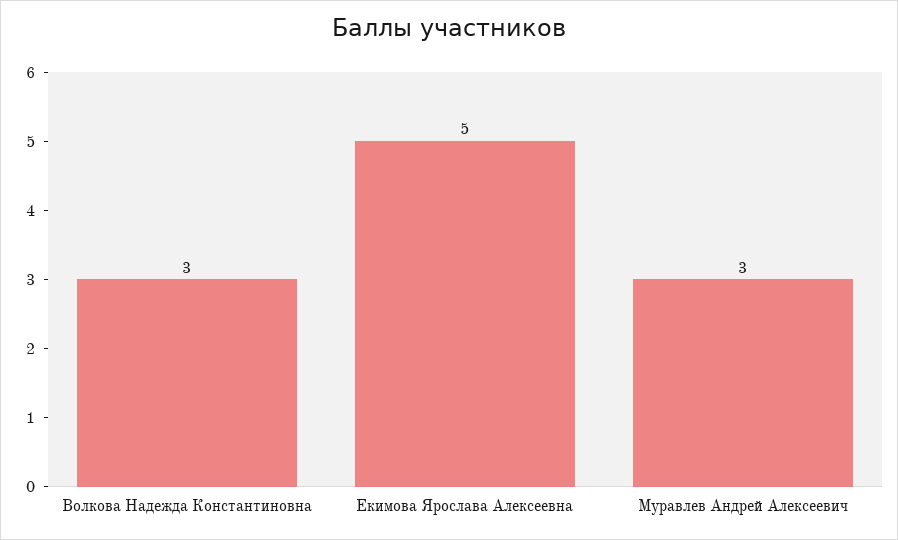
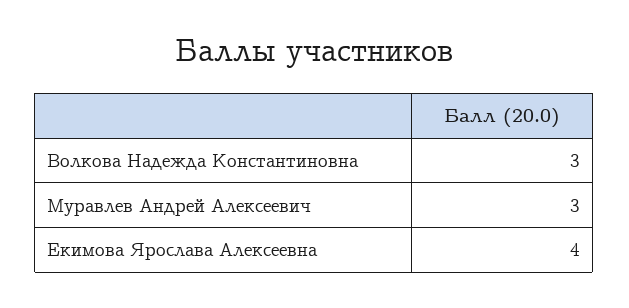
Екимова Ярослава Алексеевна: 5 -> 4

